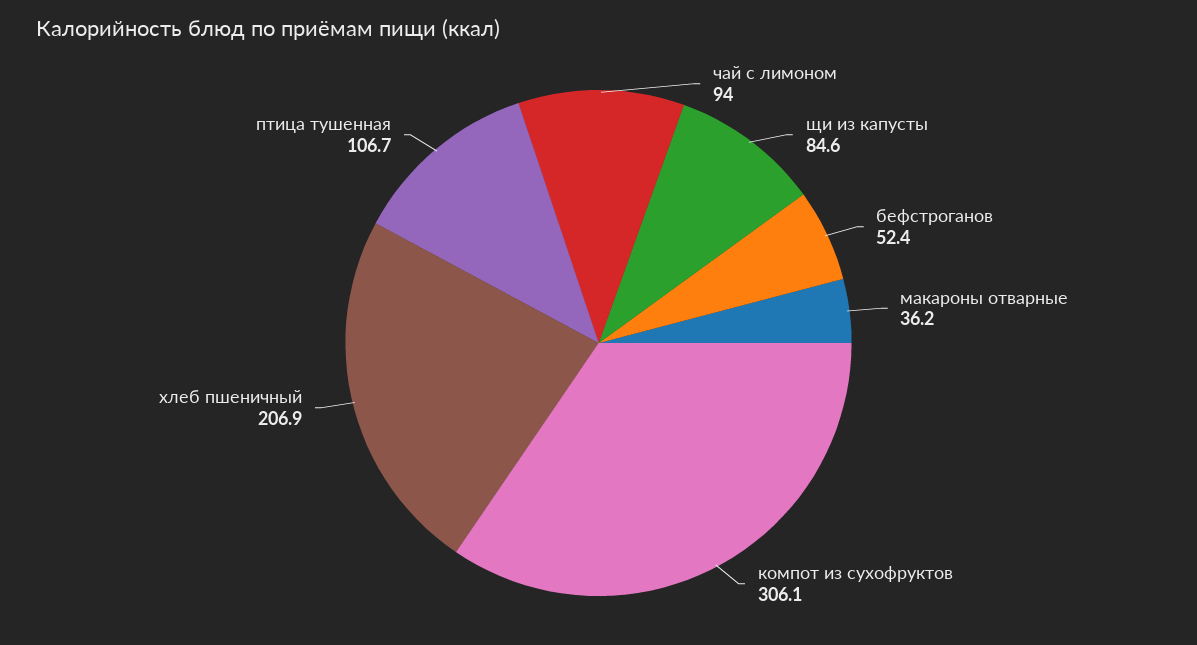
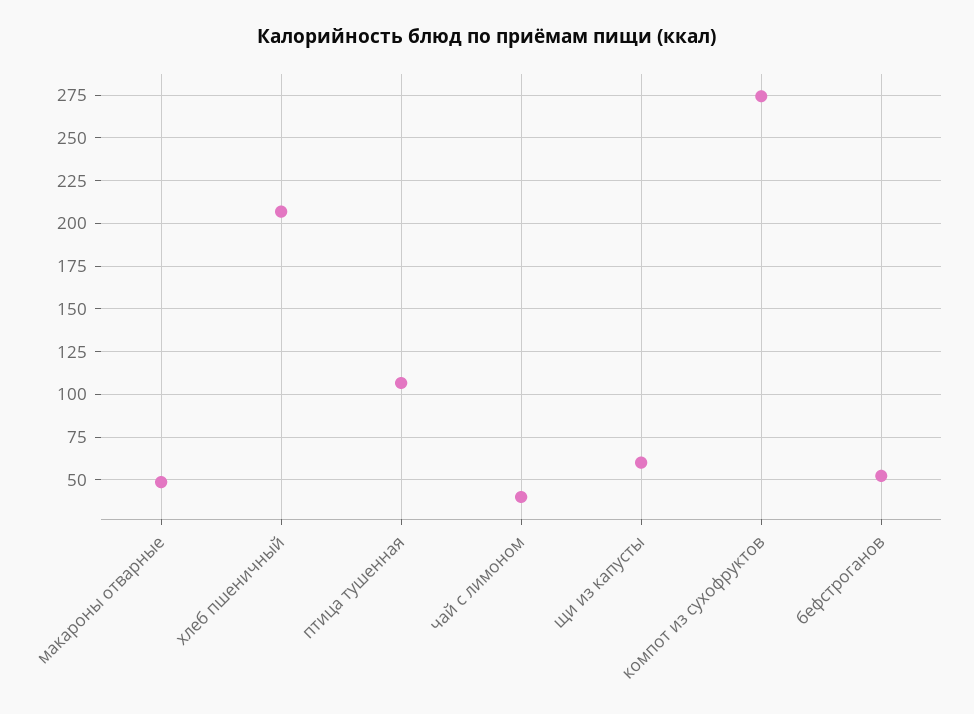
чай с лимоном: 94 -> 40
щи из капусты: 84.6 -> 60
макароны отварные: 36.2 -> 50
компот из сухофруктов: 306.1 -> 275

